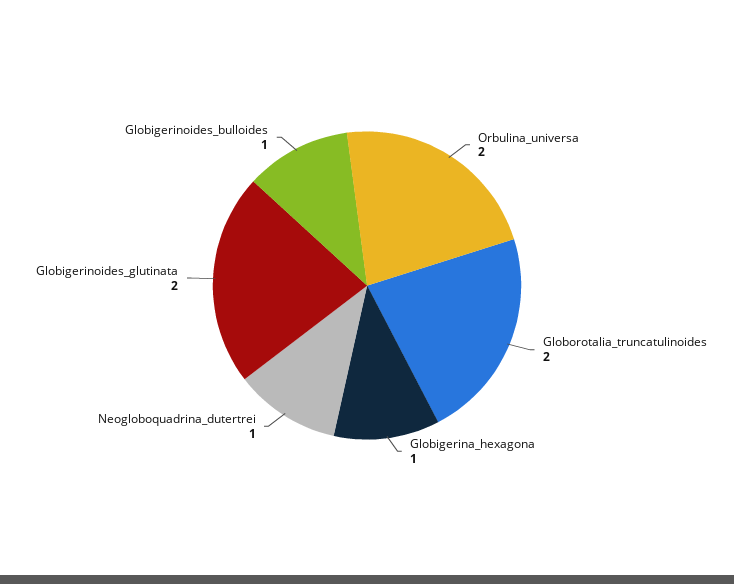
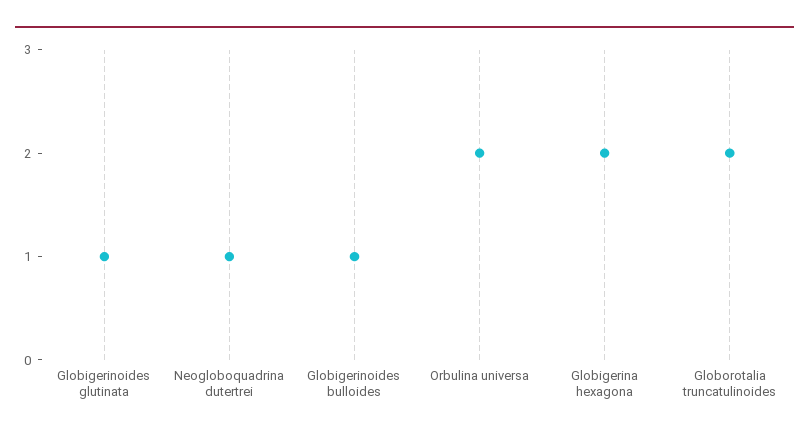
Globigerina_hexagona: 1 -> 2
Globigerinoides_glutinata: 2 -> 1

